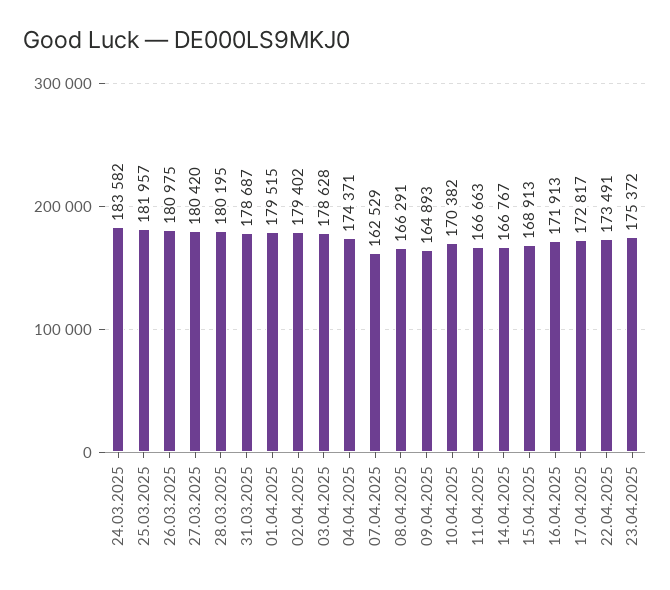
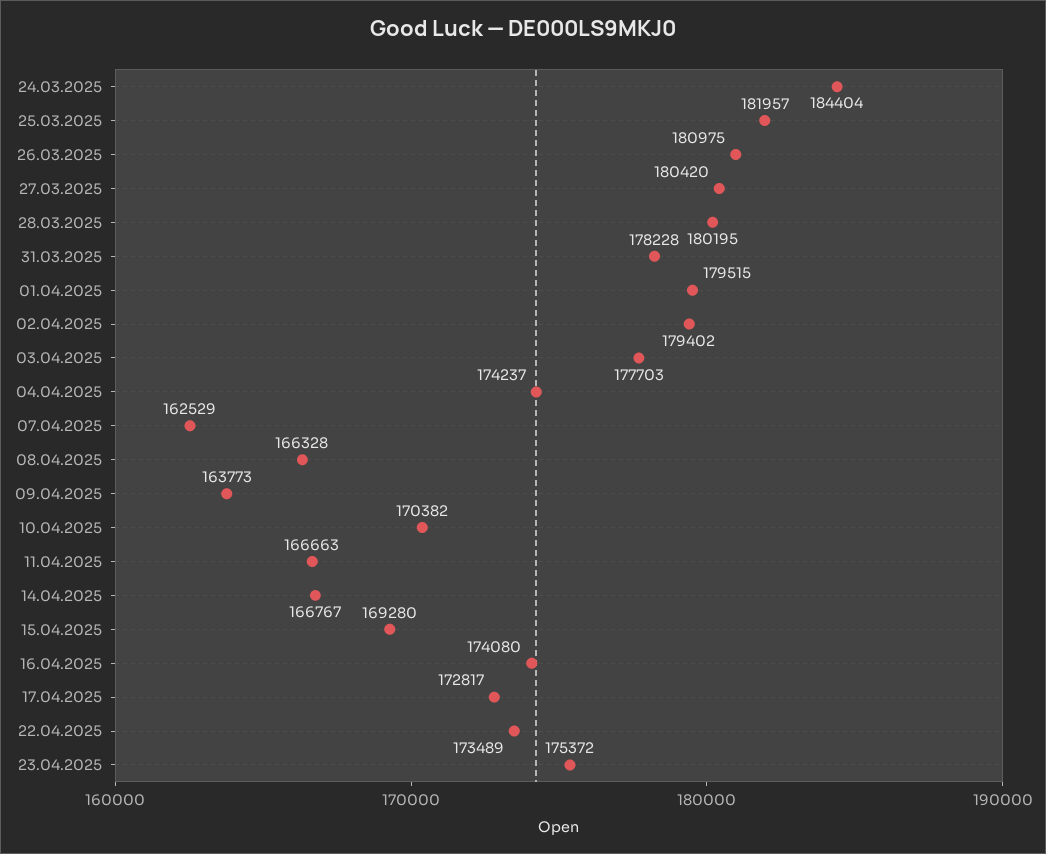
24.03.2025: 183582 -> 184404
31.03.2025: 178687 -> 178228
03.04.2025: 178628 -> 177703
04.04.2025: 174371 -> 174237
08.04.2025: 166291 -> 166328
09.04.2025: 164893 -> 163773
15.04.2025: 168913 -> 169280
16.04.2025: 171913 -> 174080
22.04.2025: 173491 -> 173489

